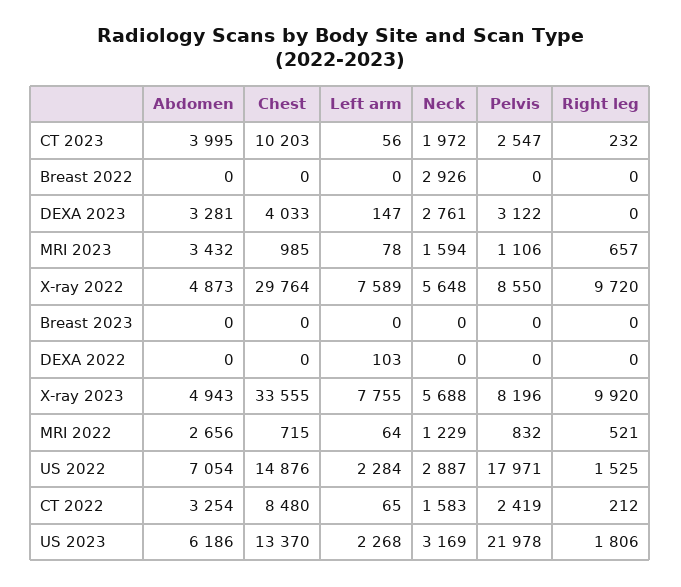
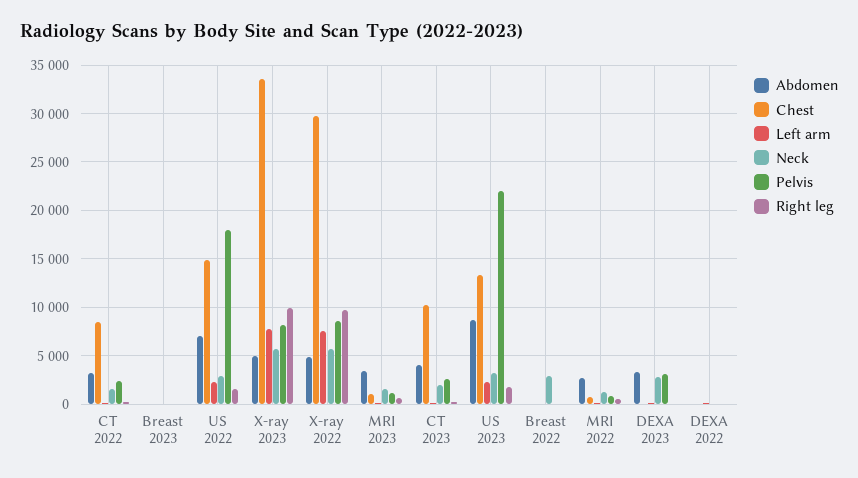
Chest, DEXA 2023: 4033 -> 0
Abdomen, US 2023: 6186 -> 9000

